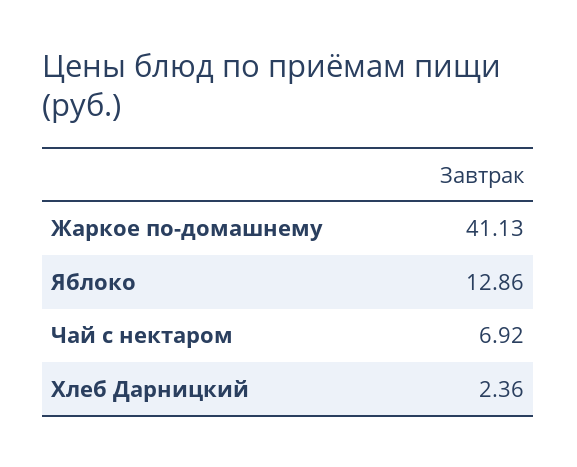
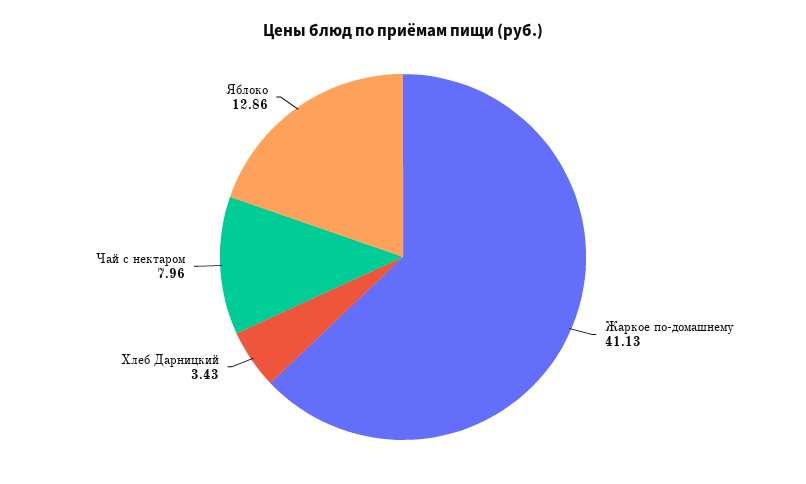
Чай с нектаром: 6.92 -> 7.96
Хлеб Дарницкий: 2.36 -> 3.43

